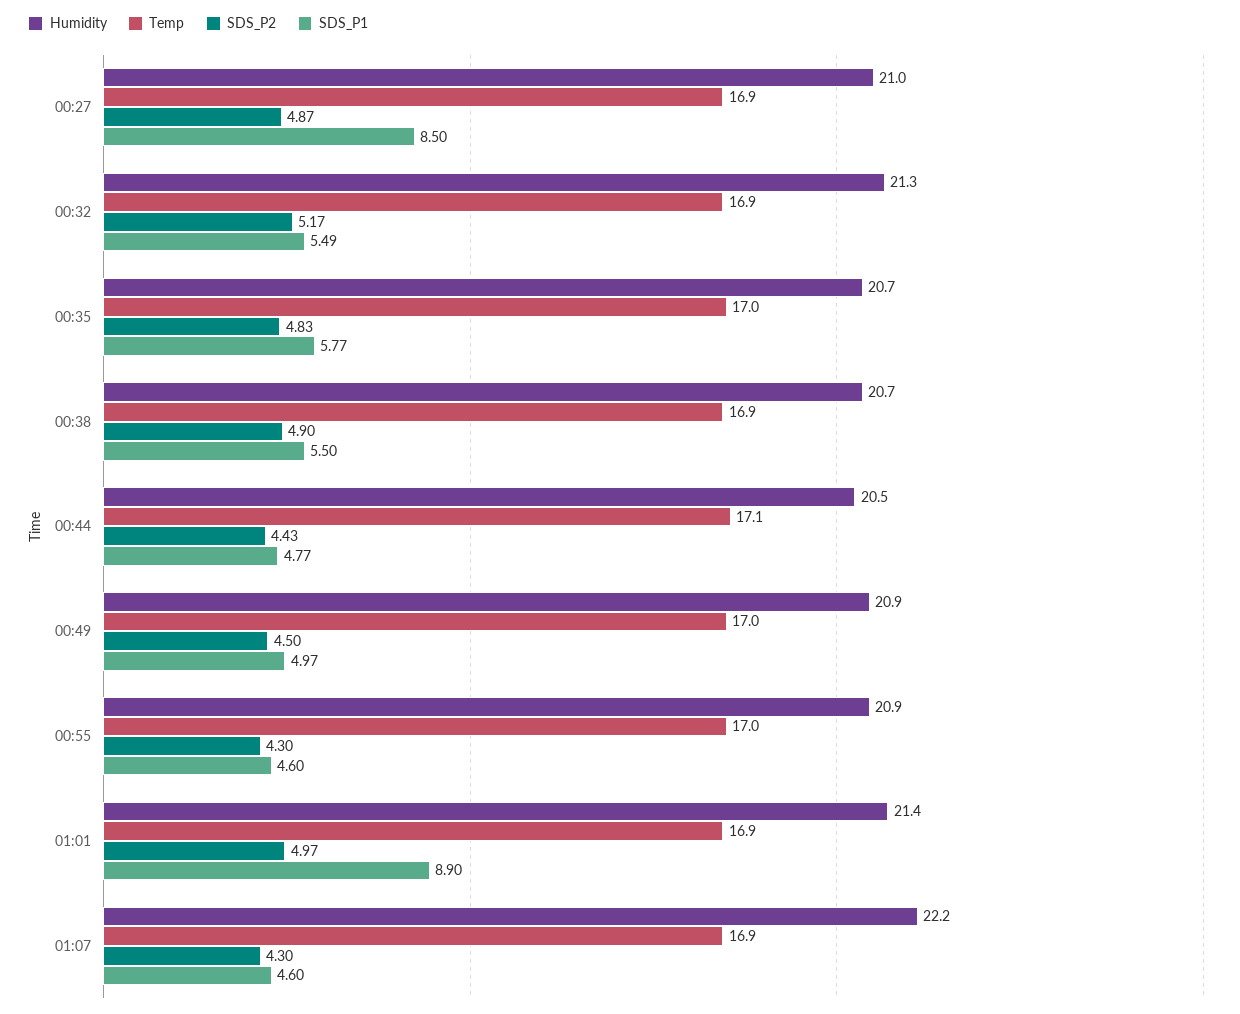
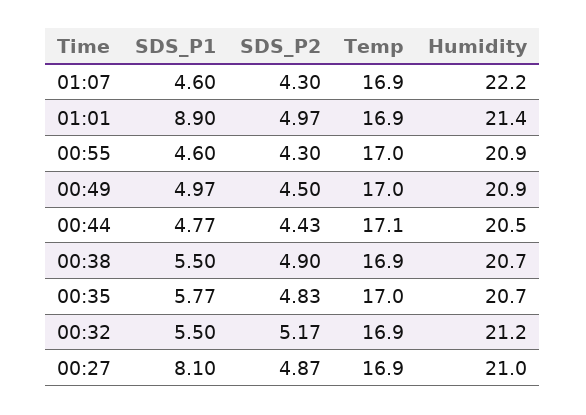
SDS_P1, 00:27: 8.5 -> 8.1
Humidity, 00:32: 21.3 -> 21.2
SDS_P1, 00:32: 5.49 -> 5.5

